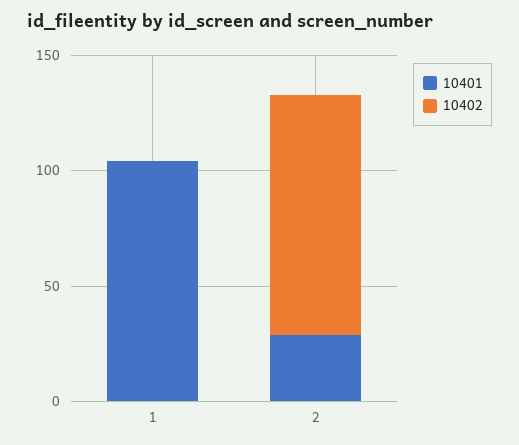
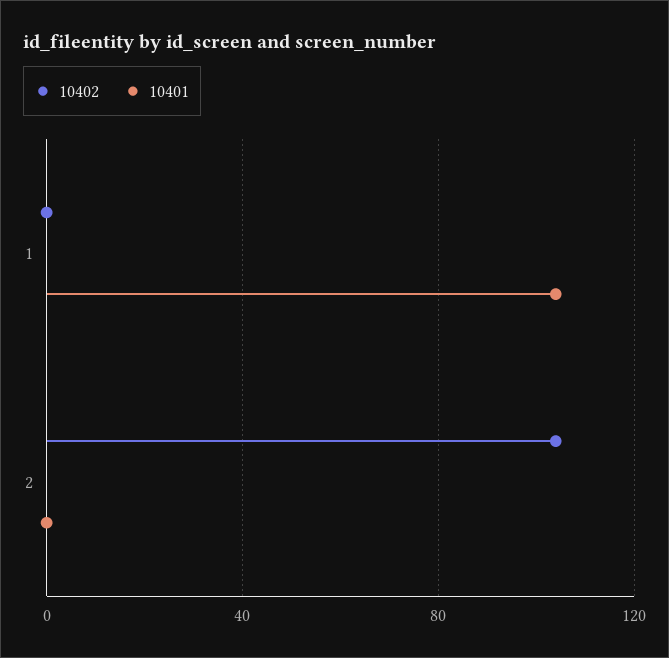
10401, 2: 30 -> 0

